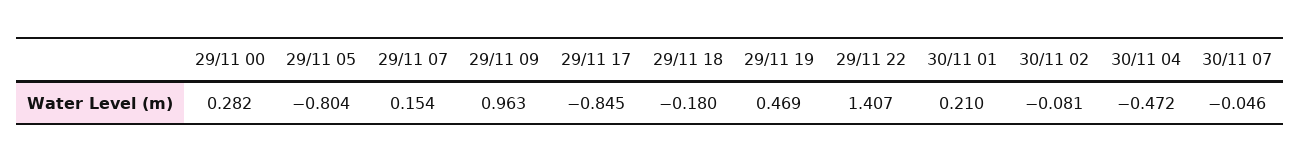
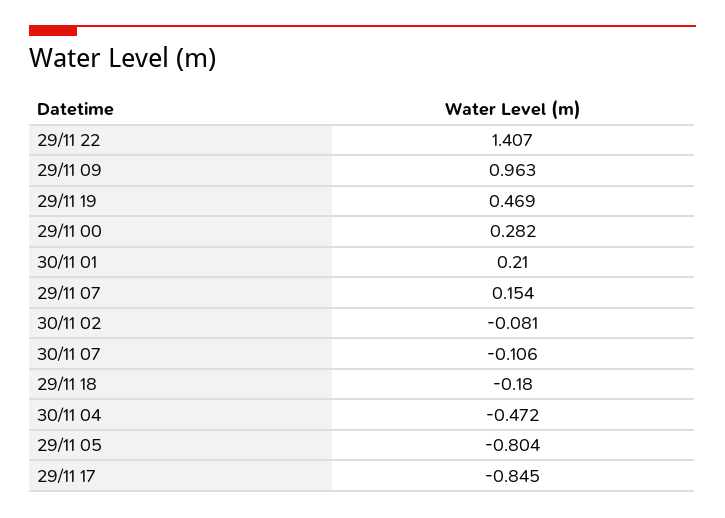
30/11 07: -0.046 -> -0.106

